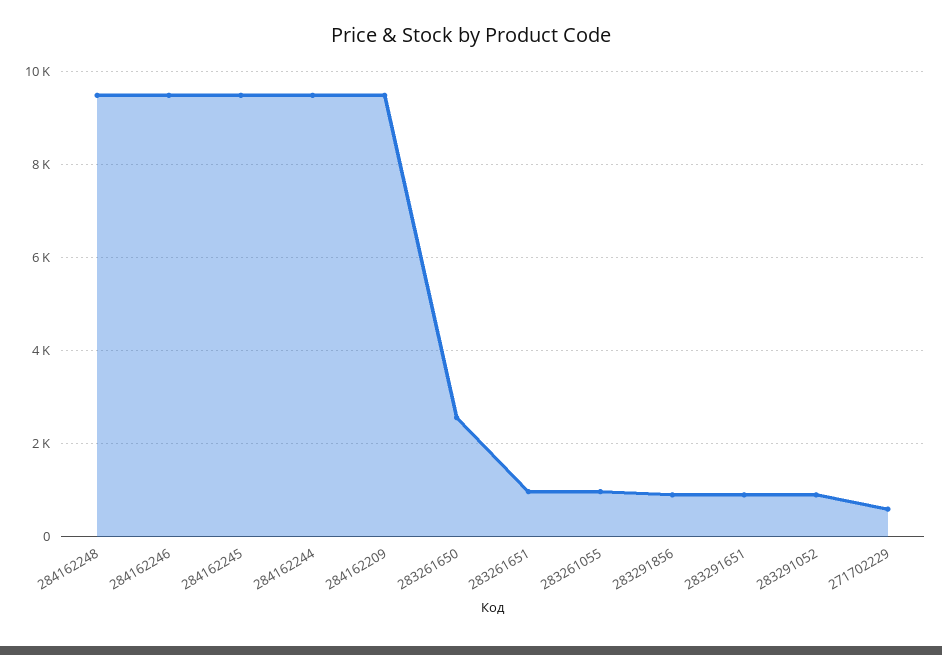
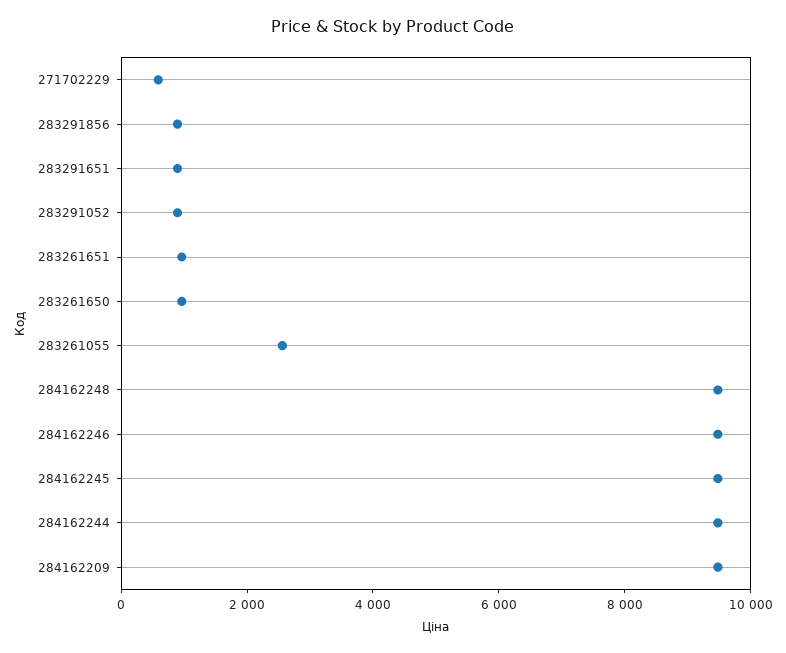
283261650: 2600 -> 1000
283261055: 1000 -> 2500

